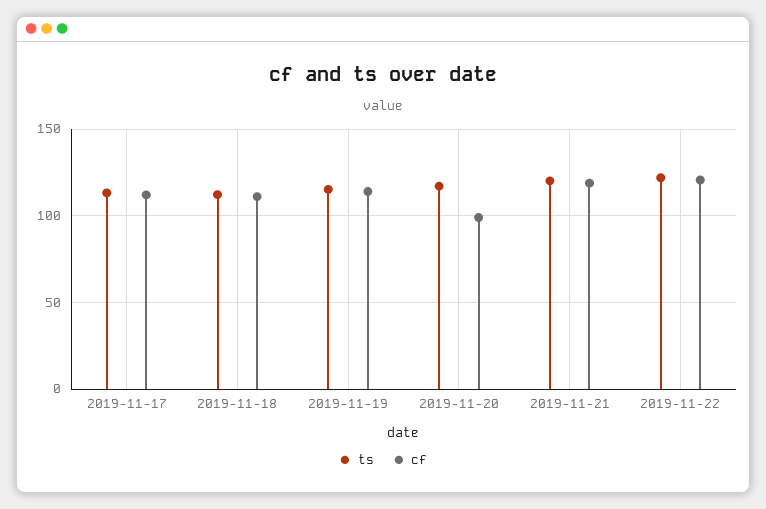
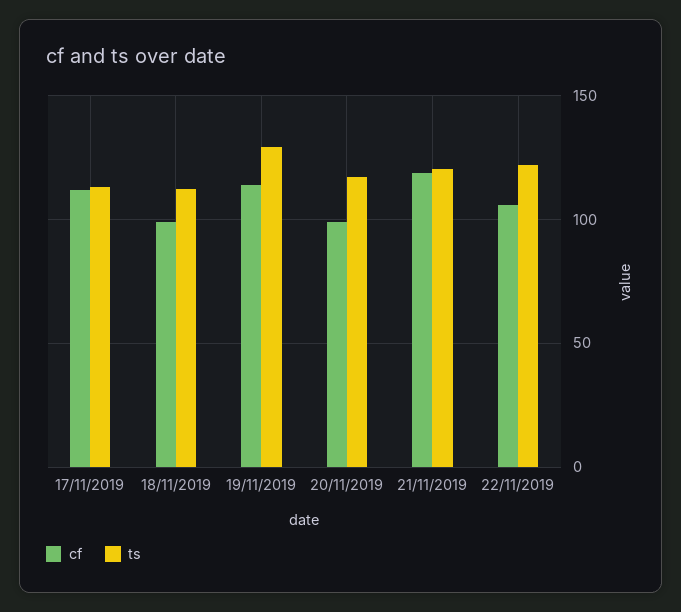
cf, 2019-11-18: 110 -> 100
ts, 2019-11-19: 115 -> 130
cf, 2019-11-22: 120 -> 105

